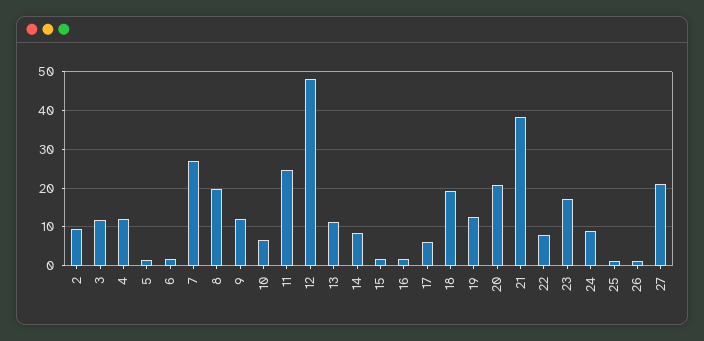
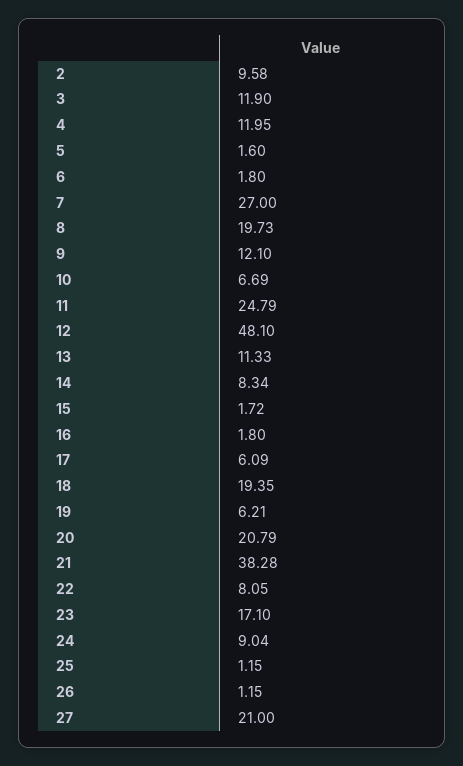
19: 12 -> 6.21

